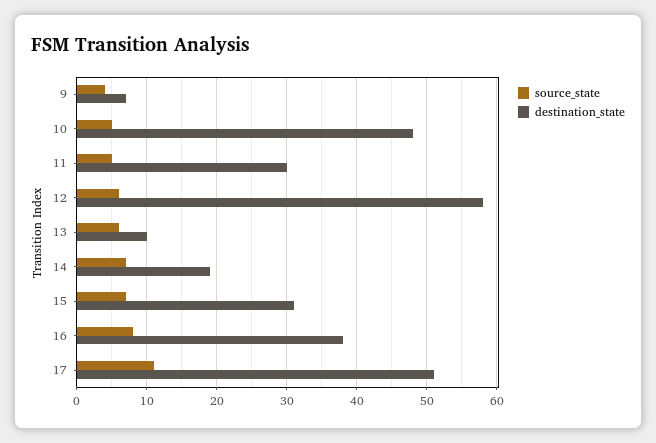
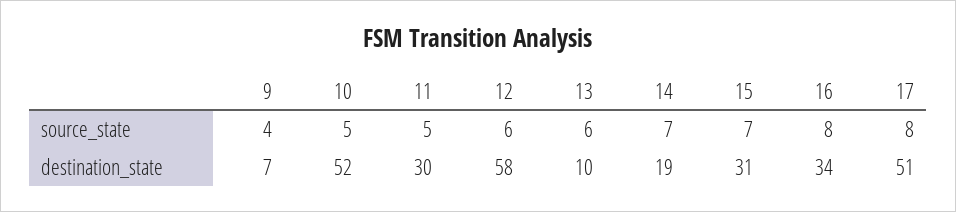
destination_state, 10: 48 -> 52
destination_state, 16: 38 -> 34
source_state, 17: 11 -> 8

